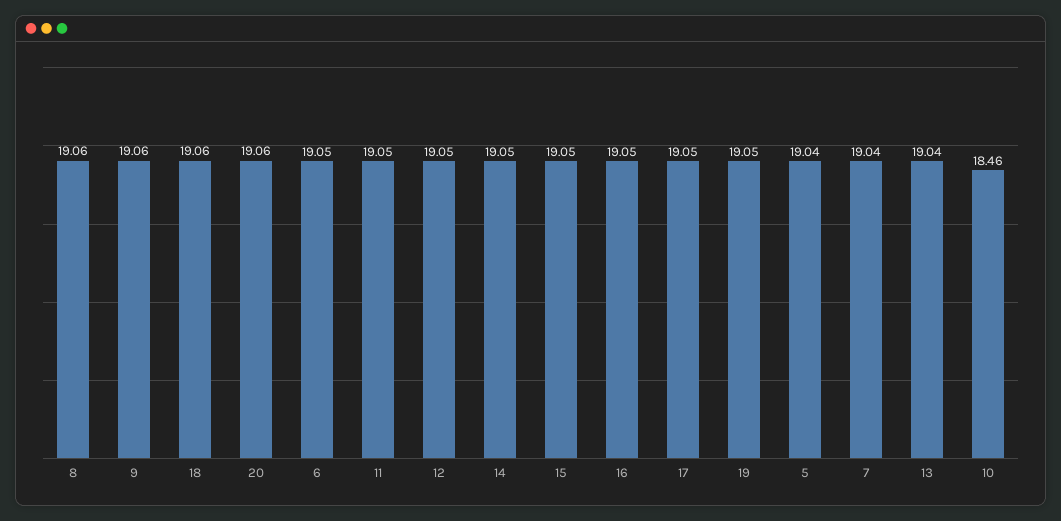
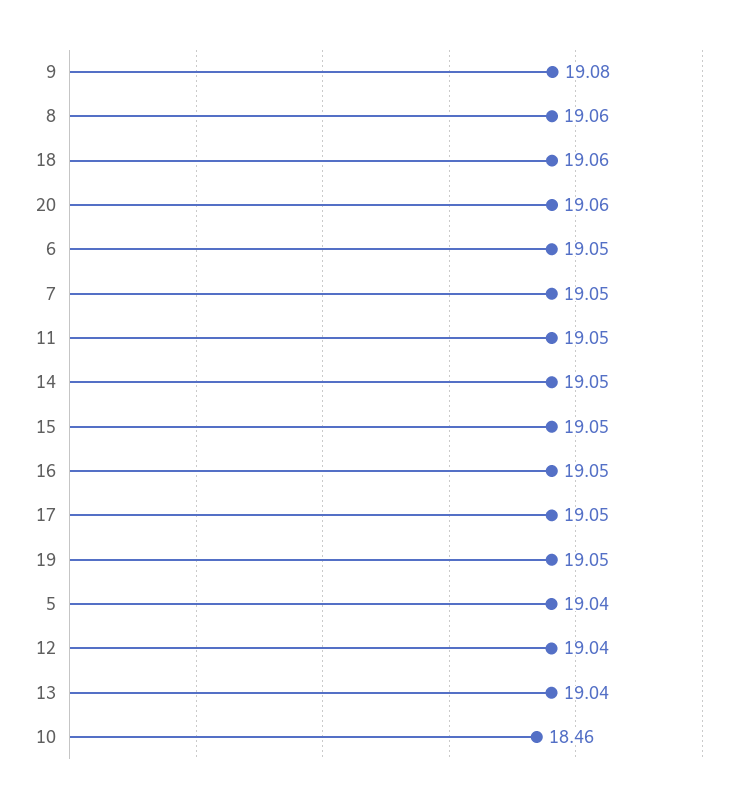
9: 19.06 -> 19.08
12: 19.05 -> 19.04
7: 19.04 -> 19.05

